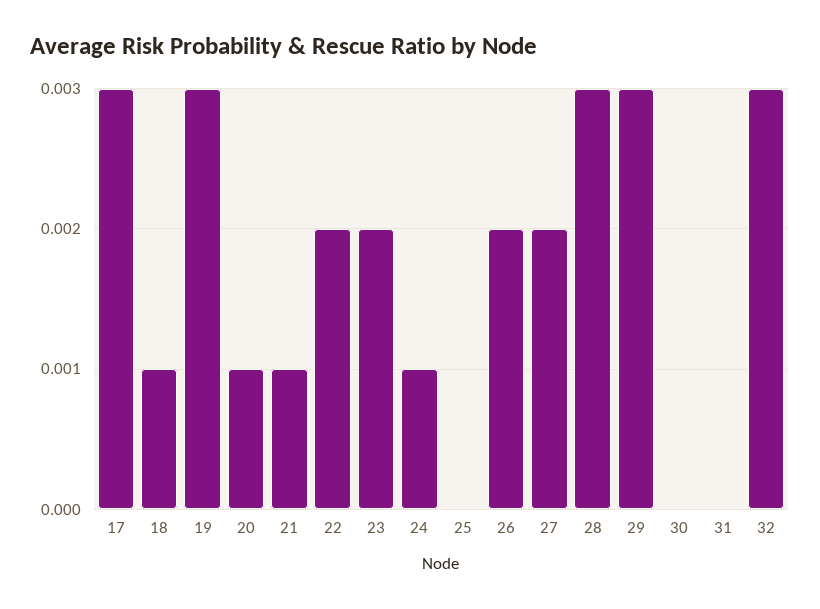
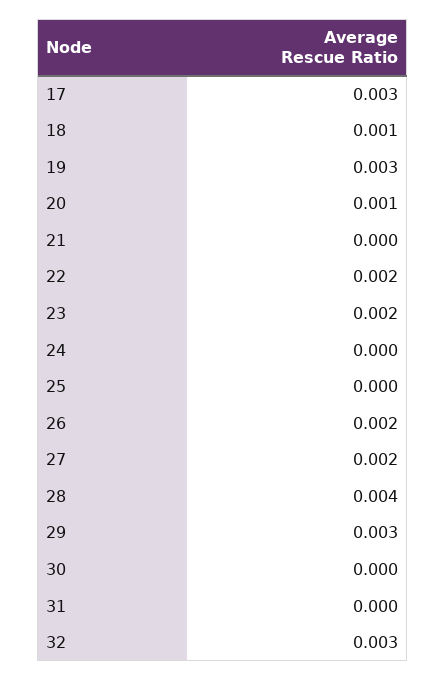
21: 0.001 -> 0
24: 0.001 -> 0
28: 0.003 -> 0.004

